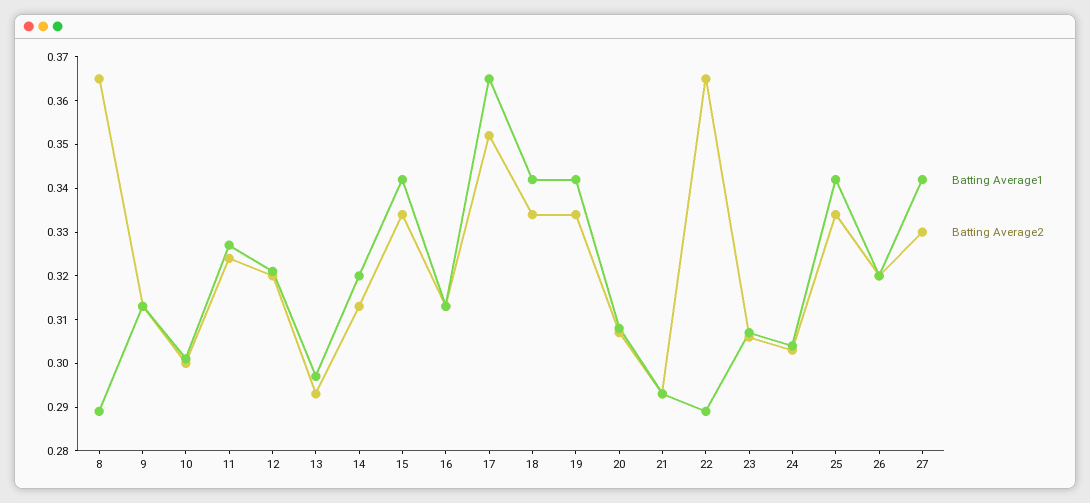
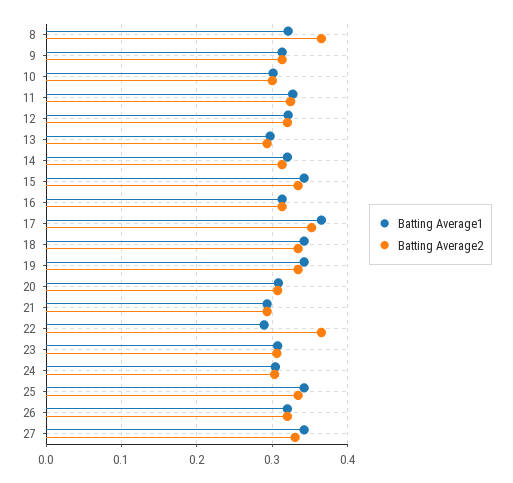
Batting Average1, 8: 0.29 -> 0.32

